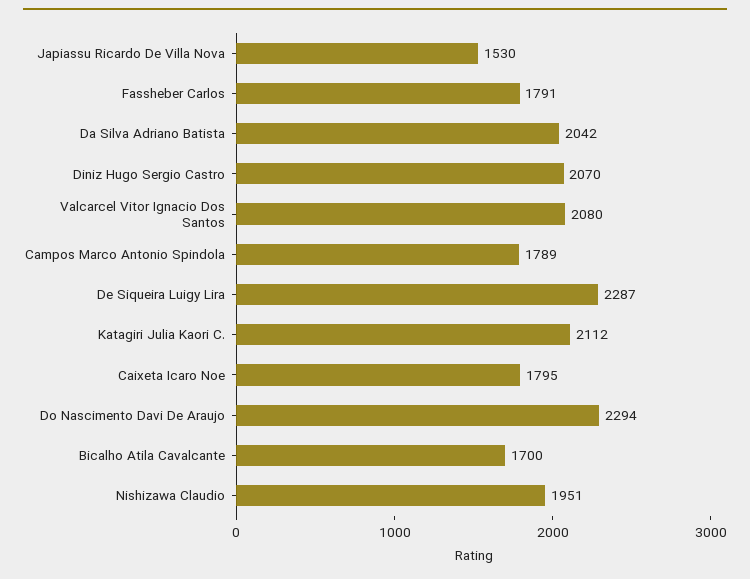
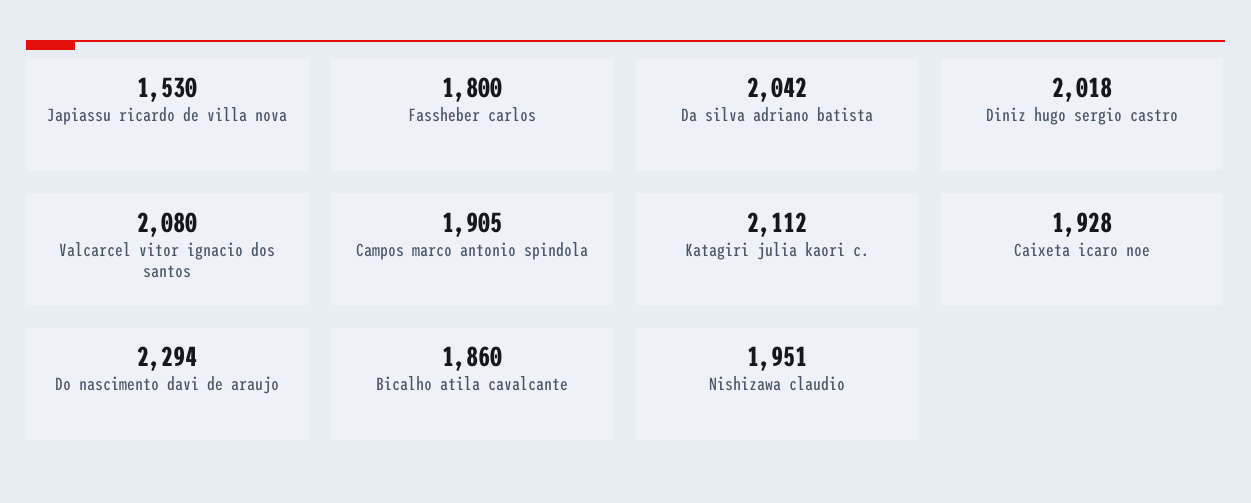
Fassheber Carlos: 1791 -> 1800
Diniz Hugo Sergio Castro: 2070 -> 2018
Campos Marco Antonio Spindola: 1789 -> 1905
De Siqueira Luigy Lira: 2287 -> none
Caixeta Icaro Noe: 1795 -> 1928
Bicalho Atila Cavalcante: 1700 -> 1860

